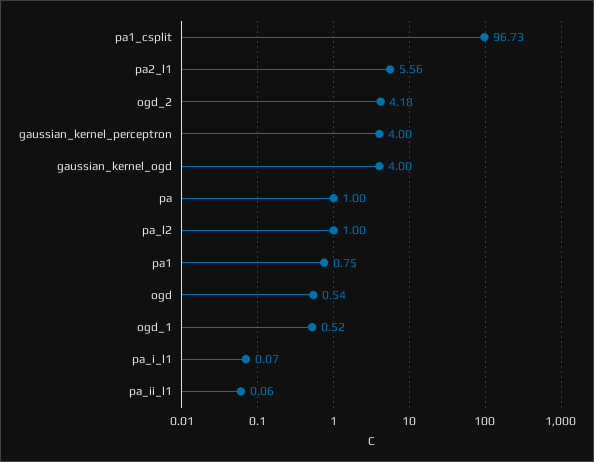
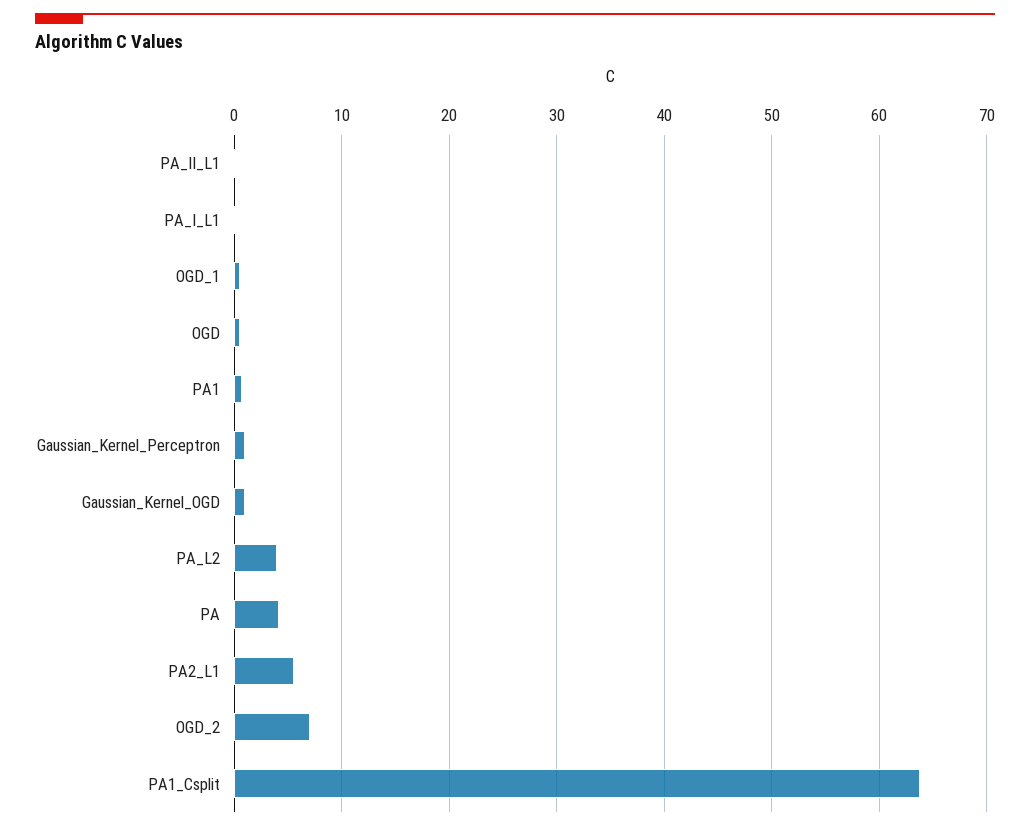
pa1_csplit: 96.73 -> 64
ogd_2: 4.18 -> 7
gaussian_kernel_perceptron: 4 -> 1
gaussian_kernel_ogd: 4 -> 1
pa: 1 -> 4
pa_l2: 1 -> 4

